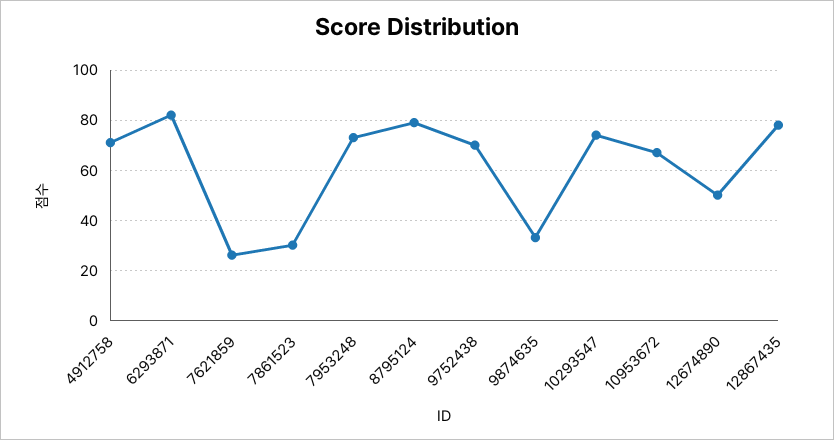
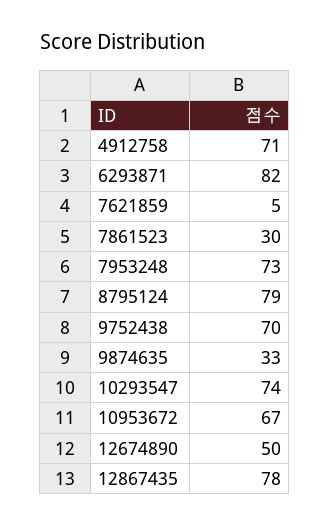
7621859: 25 -> 5

